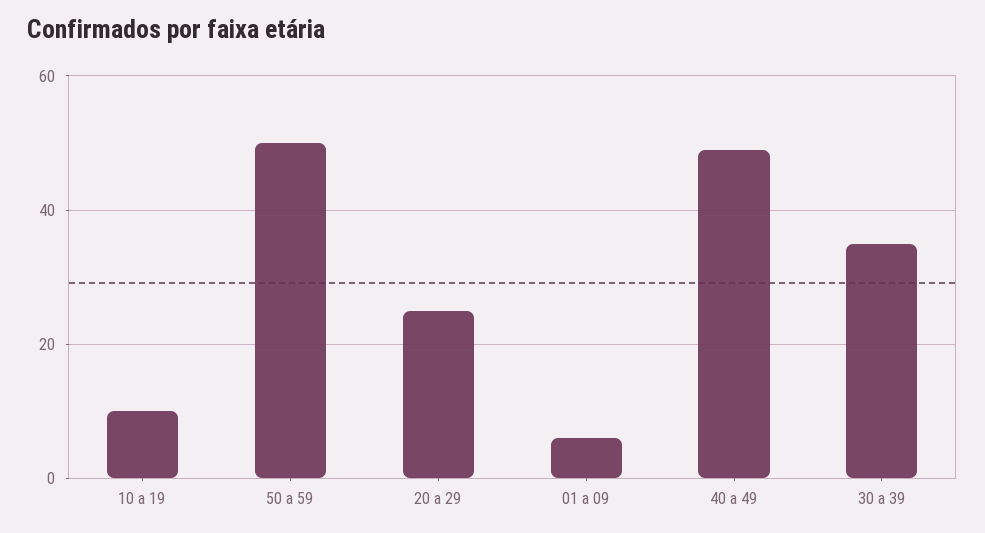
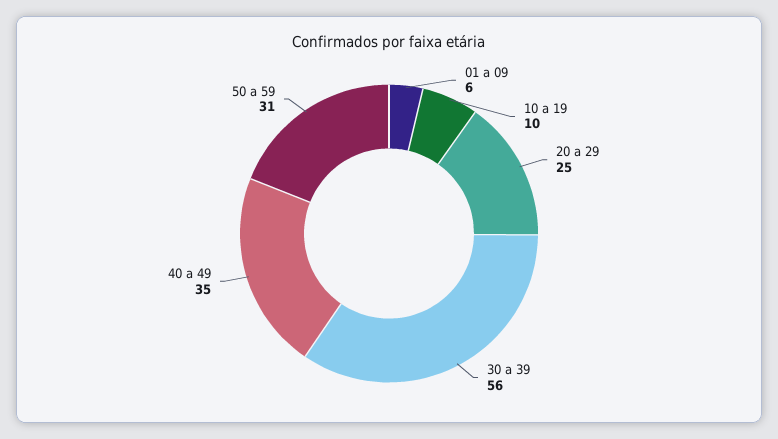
50 a 59: 50 -> 31
40 a 49: 50 -> 35
30 a 39: 35 -> 56

